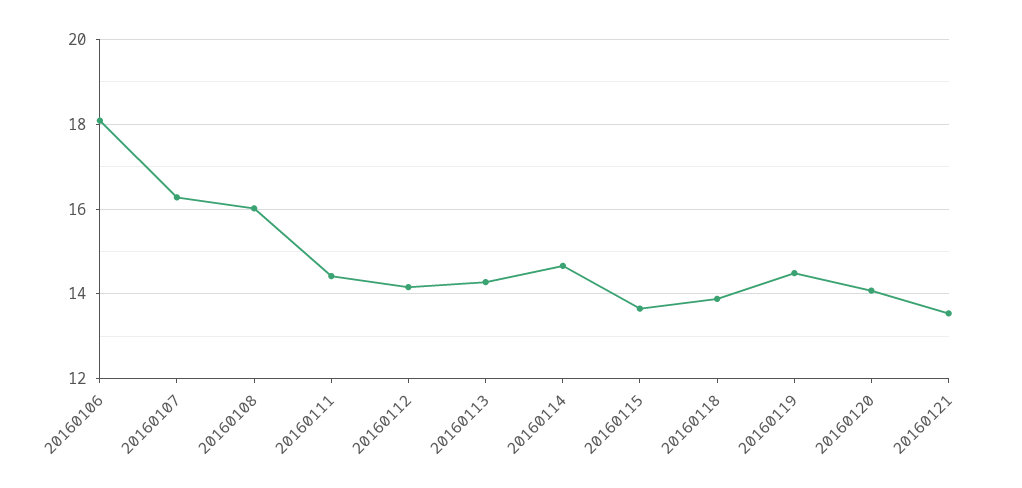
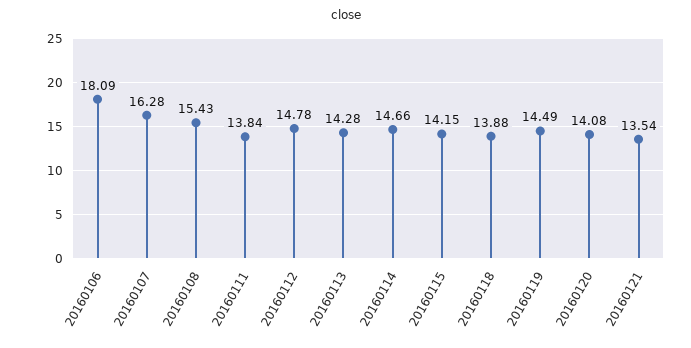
20160108: 16 -> 15.43
20160111: 14.4 -> 13.84
20160112: 14.2 -> 14.78
20160115: 13.6 -> 14.15

